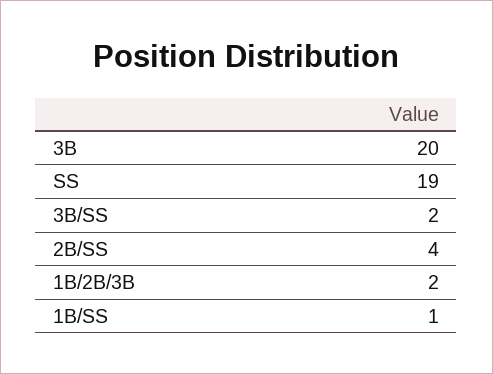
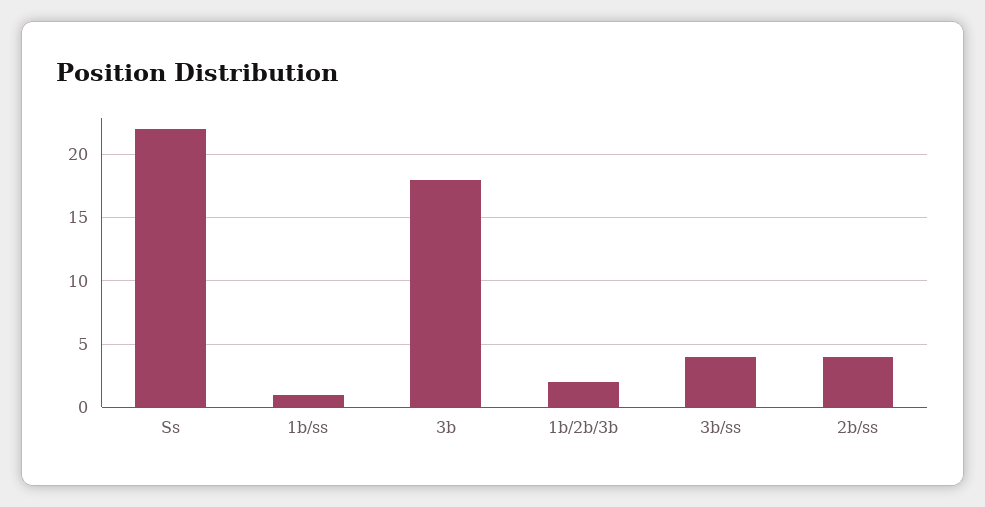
3B: 20 -> 18
SS: 19 -> 22
3B/SS: 2 -> 4

